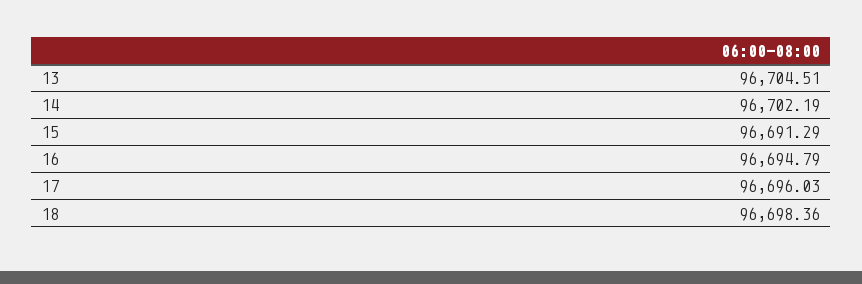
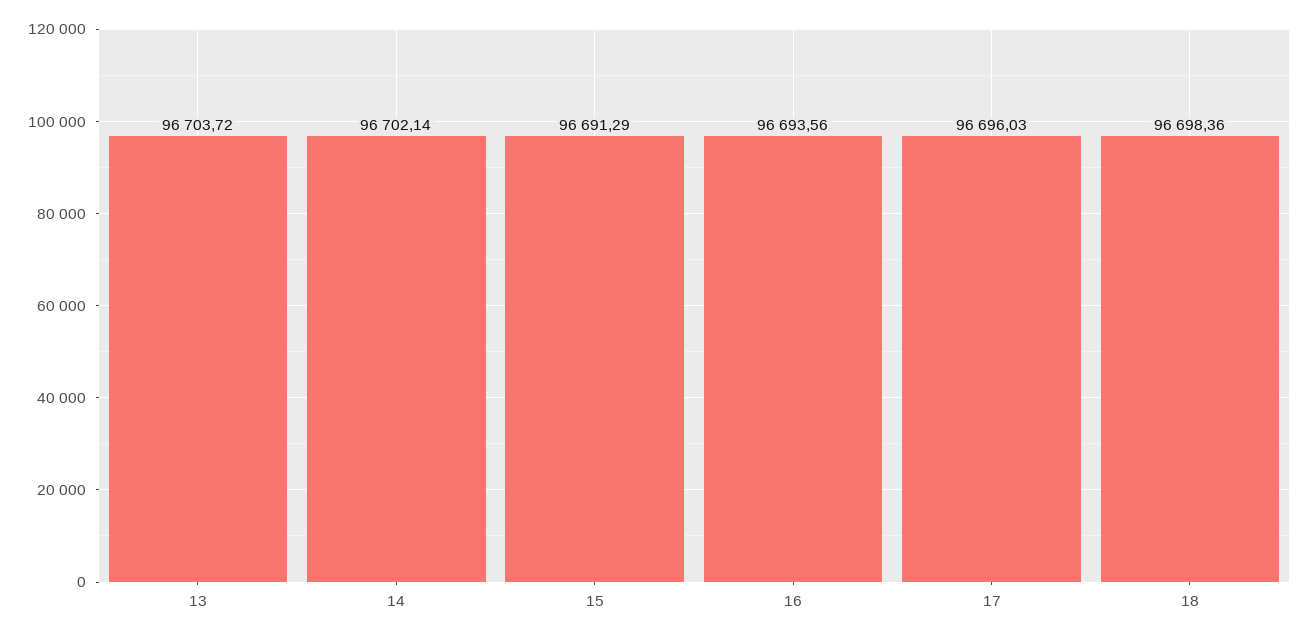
13: 96704.51 -> 96703.72
14: 96702.19 -> 96702.14
16: 96694.79 -> 96693.56

